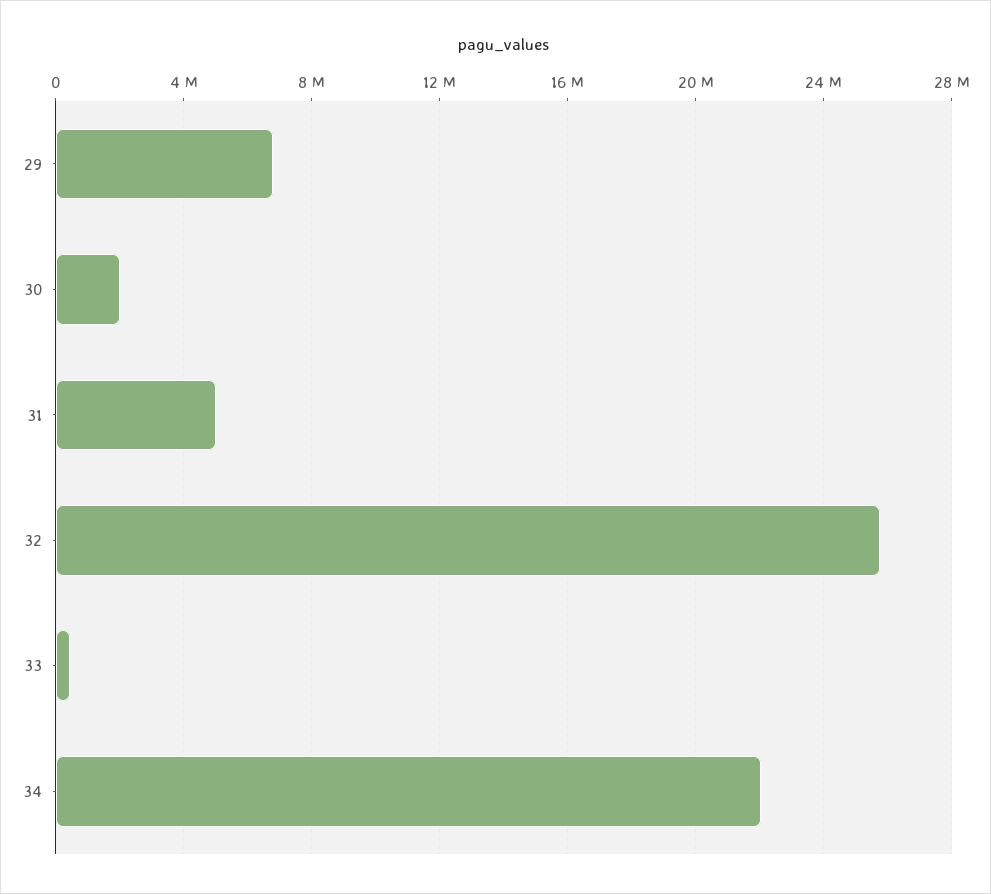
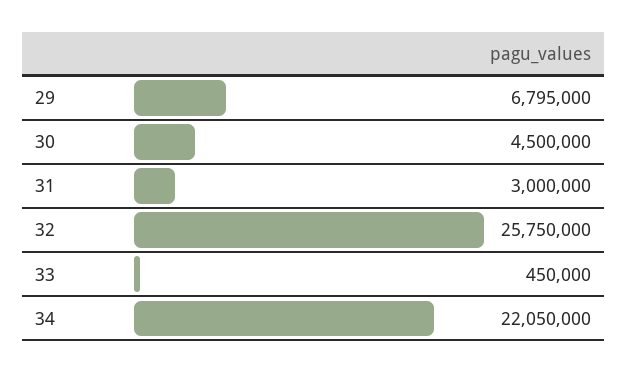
30: 2000000 -> 4500000
31: 5000000 -> 3000000

